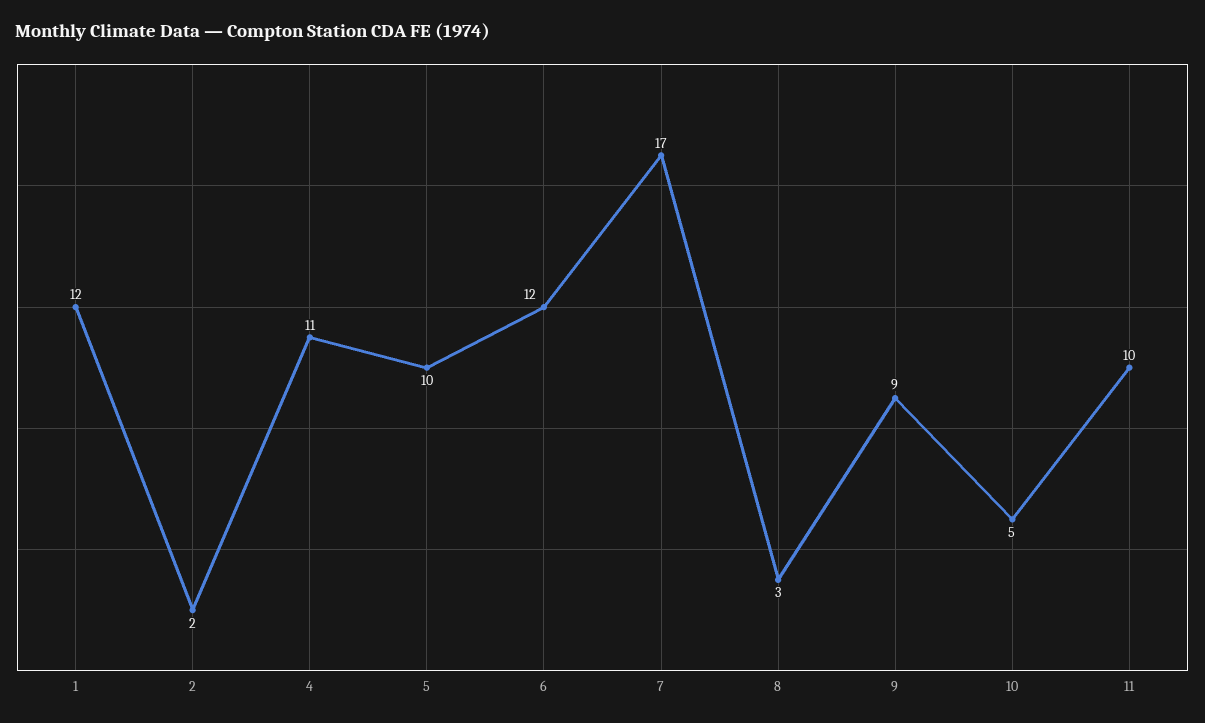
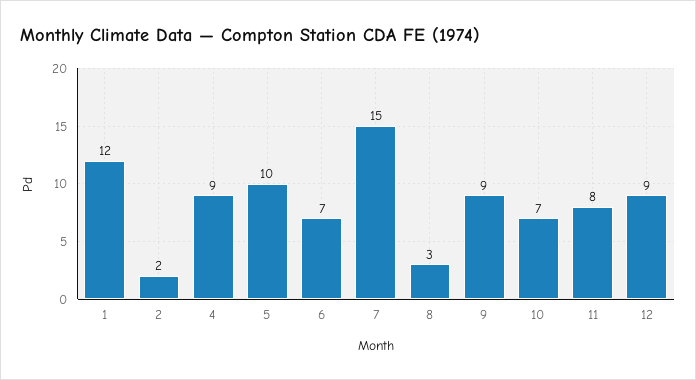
4: 11 -> 9
6: 12 -> 7
7: 17 -> 15
10: 5 -> 7
11: 10 -> 8
12: none -> 9

